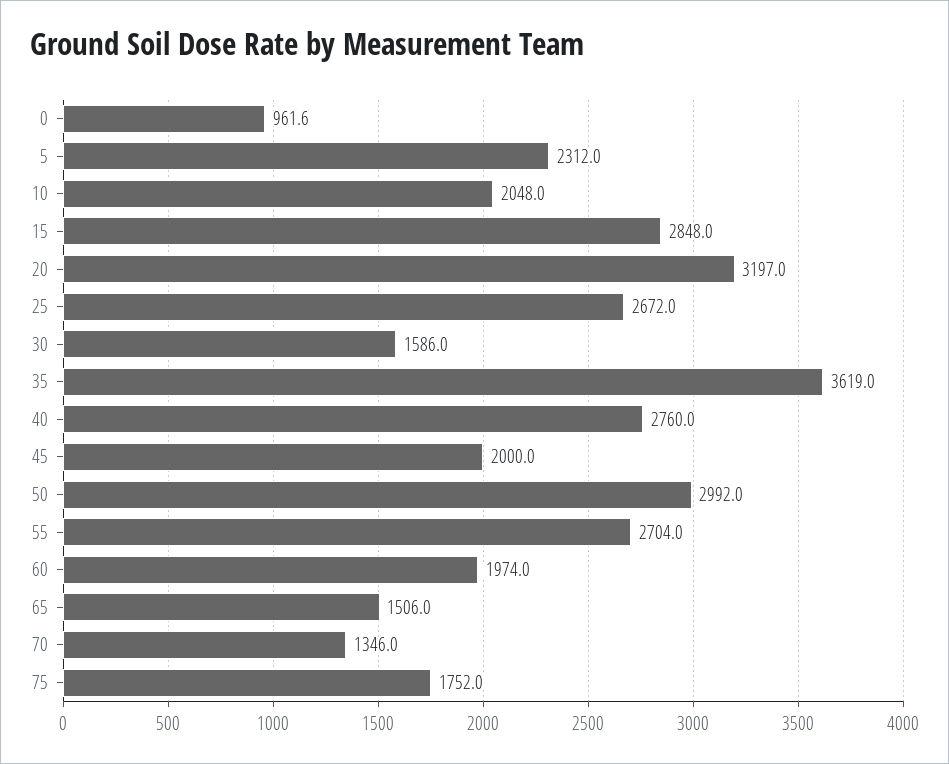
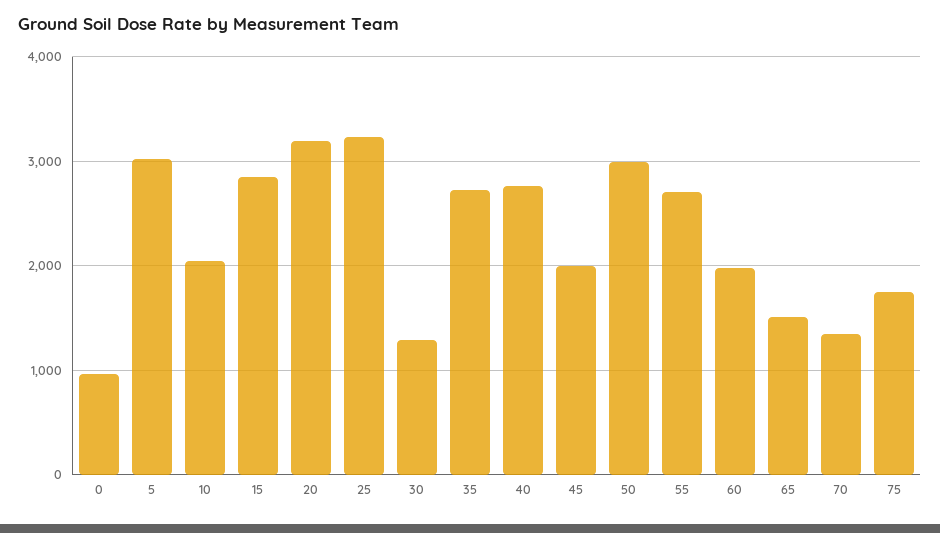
5: 2312 -> 3000
25: 2672 -> 3200
30: 1586 -> 1300
35: 3619 -> 2700

